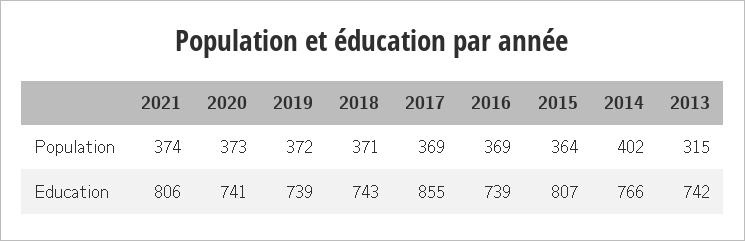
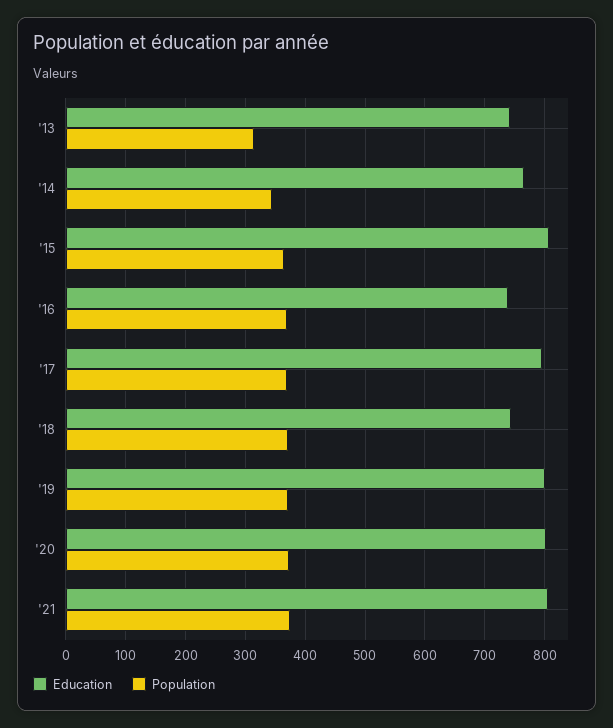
Population, 2014: 402 -> 340
Education, 2020: 741 -> 800
Education, 2019: 739 -> 800
Education, 2017: 855 -> 800

